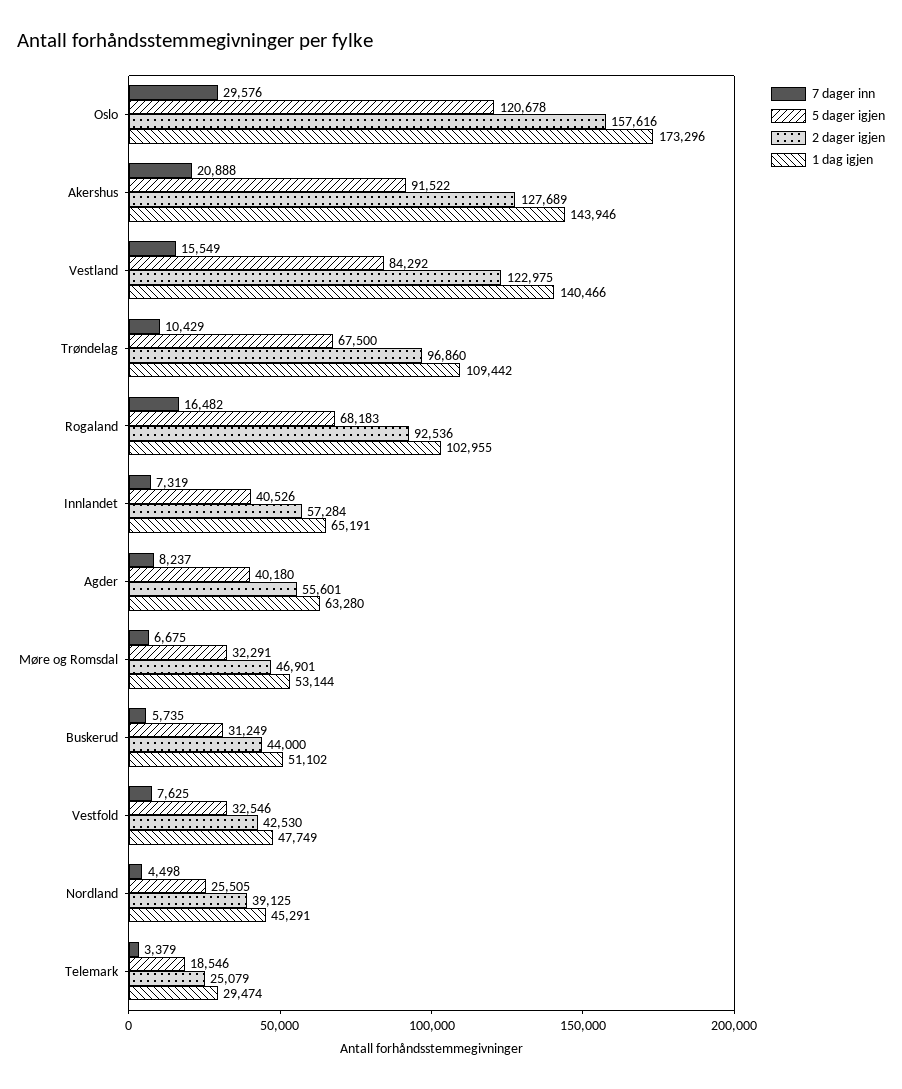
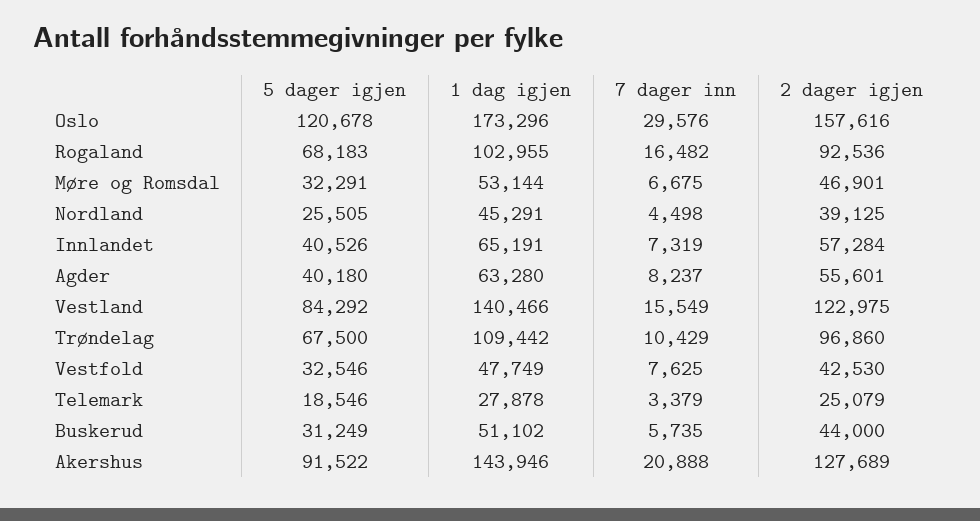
1 dag igjen, Telemark: 29474 -> 27878

